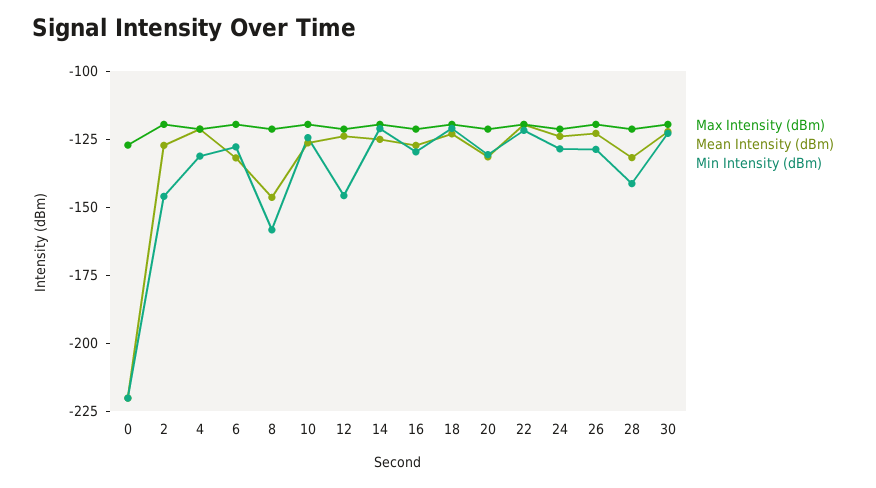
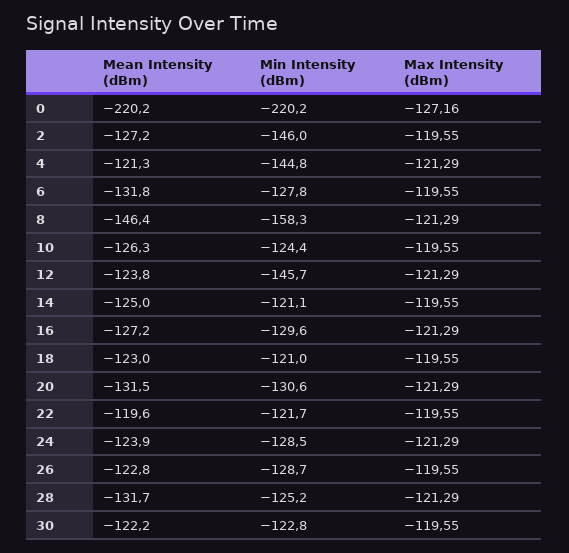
Min Intensity (dBm), 4: -130 -> -144.8
Min Intensity (dBm), 28: -140 -> -125.2

